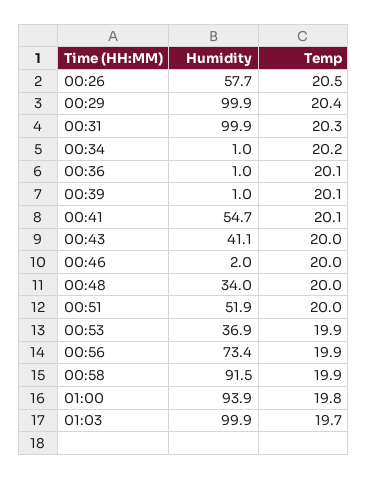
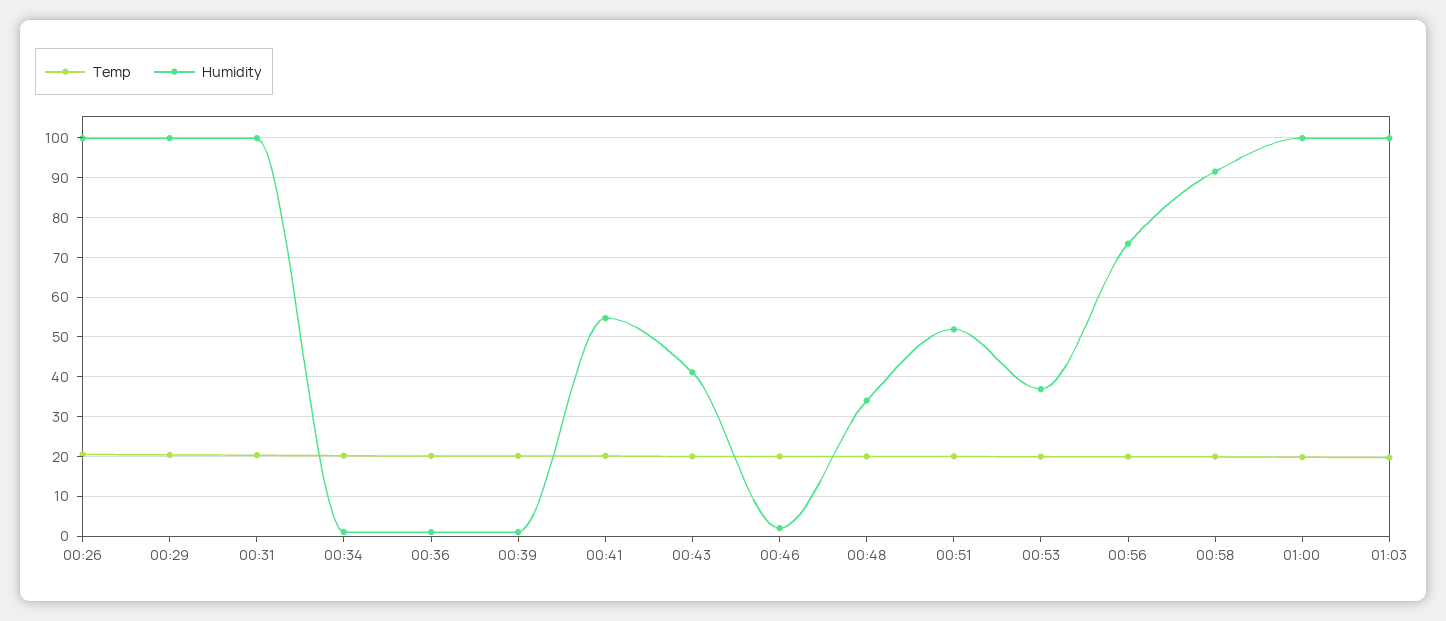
Humidity, 00:26: 57.7 -> 100
Humidity, 01:00: 93.9 -> 100

